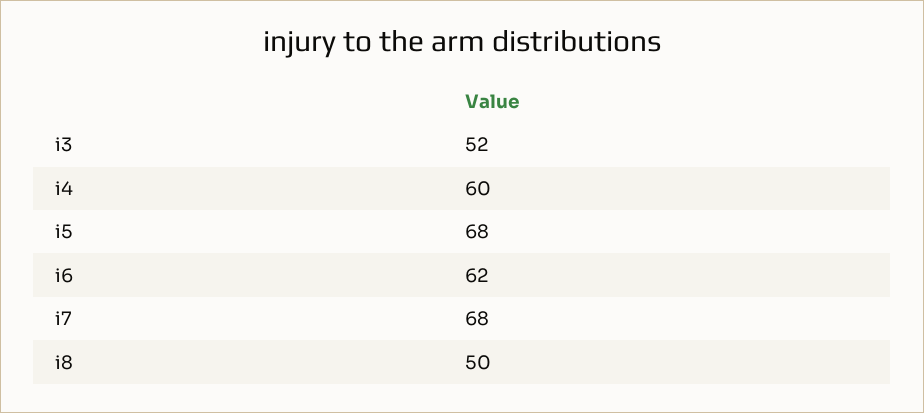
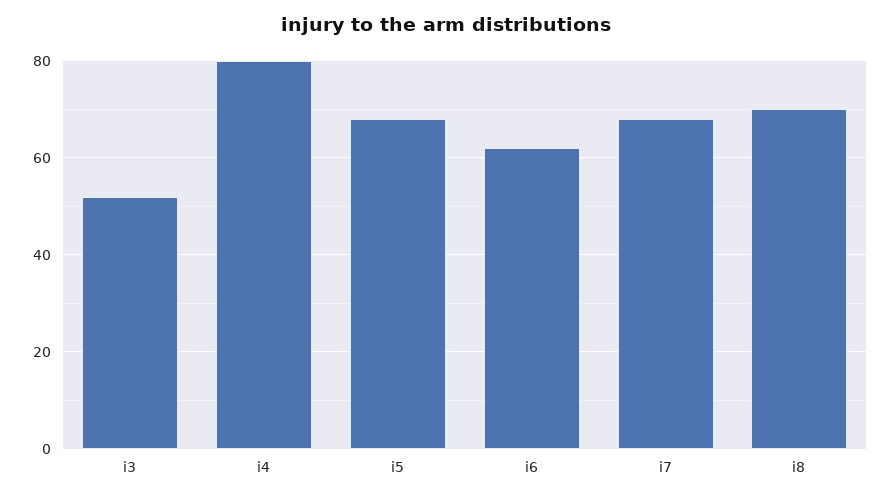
i4: 60 -> 80
i8: 50 -> 70

